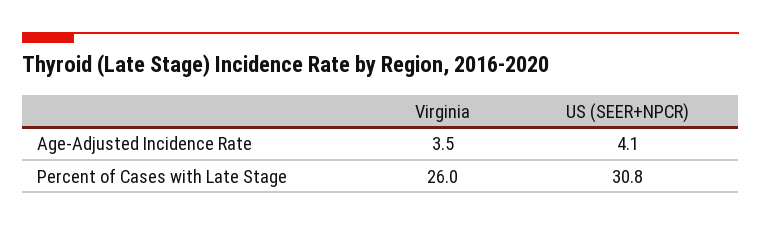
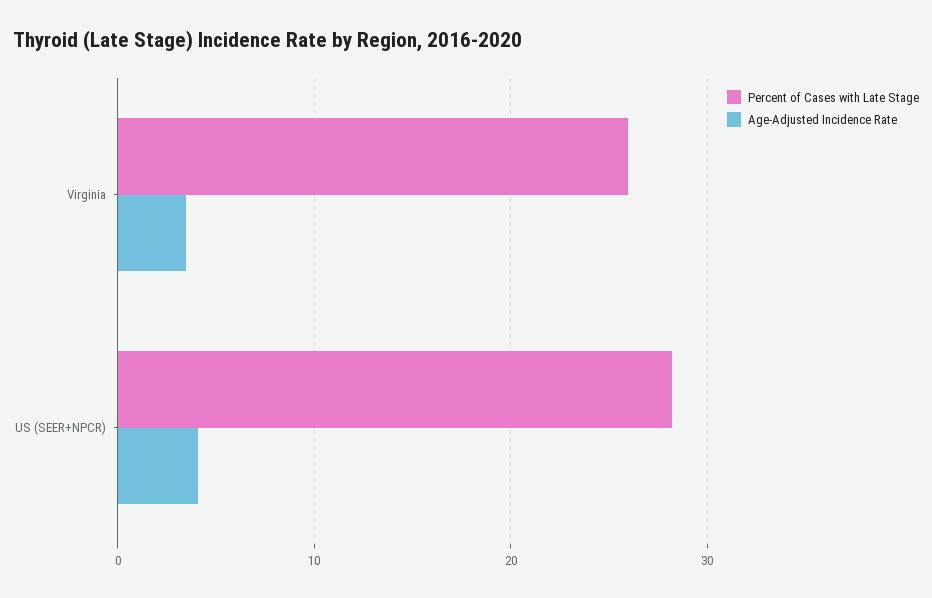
Percent of Cases with Late Stage, US (SEER+NPCR): 30.8 -> 28

